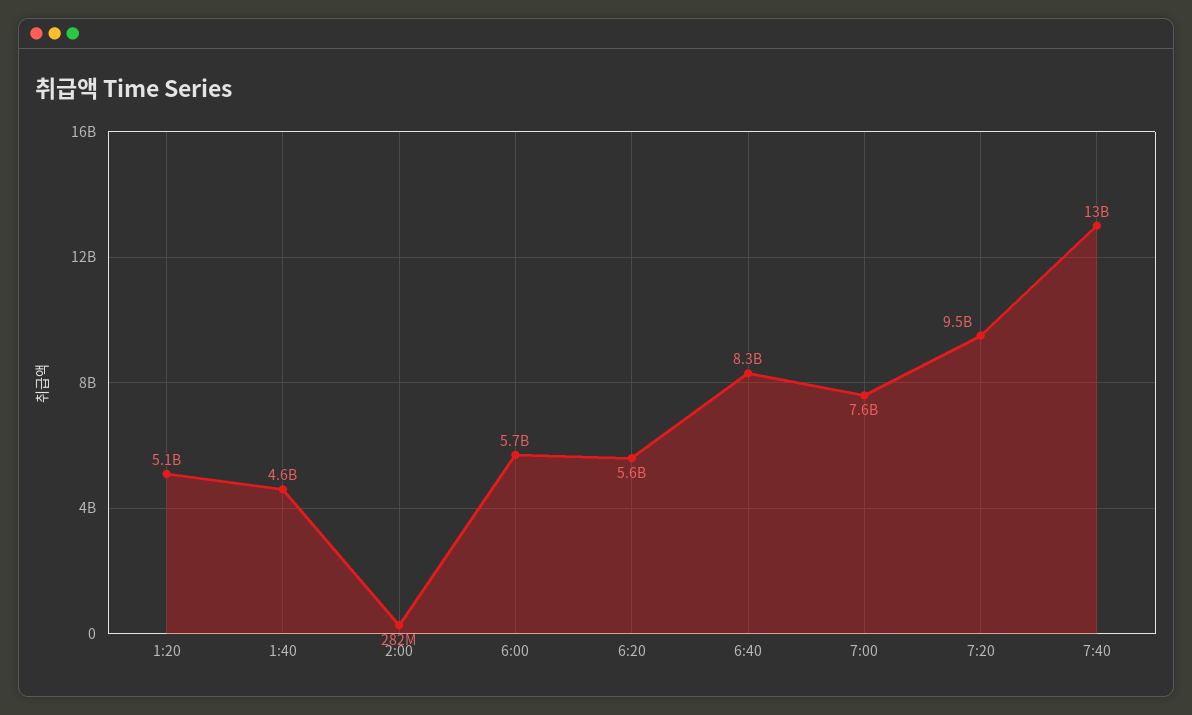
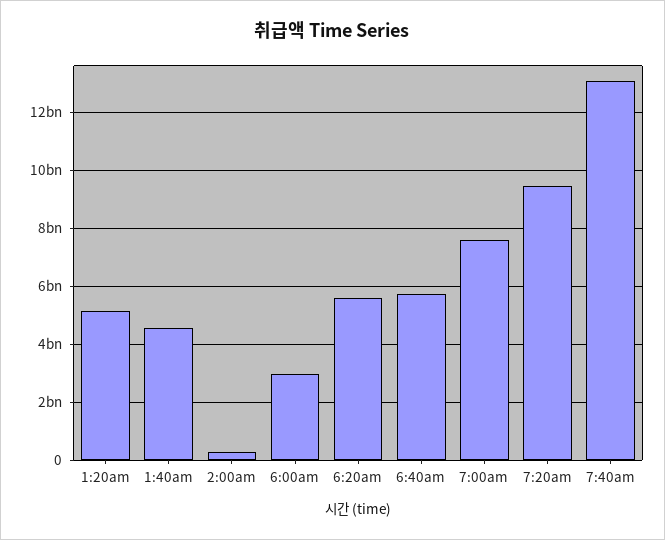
6:00: 5700000000 -> 3000000000
6:40: 8300000000 -> 5750000000

